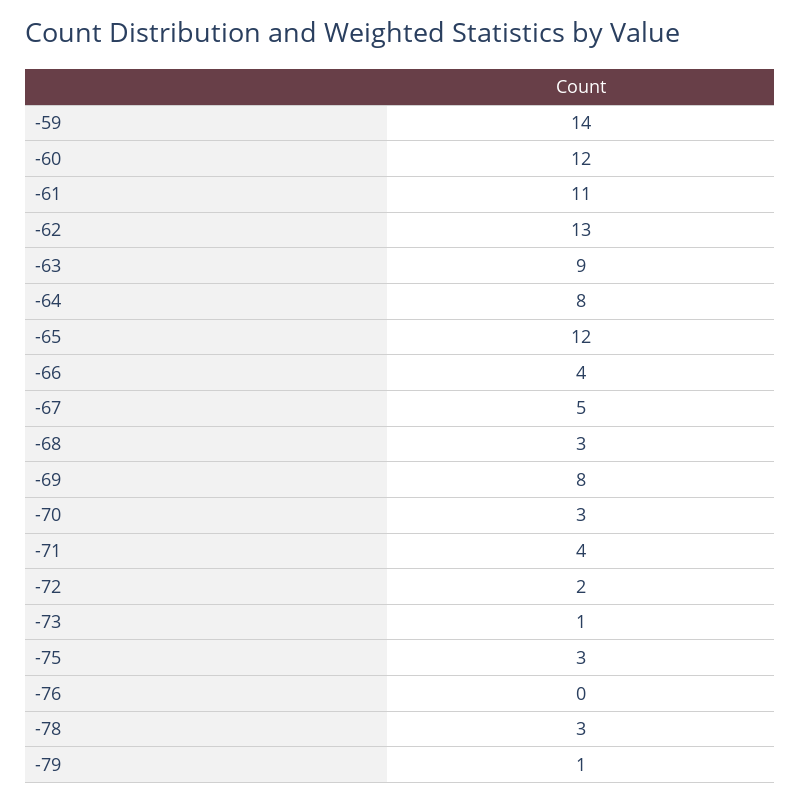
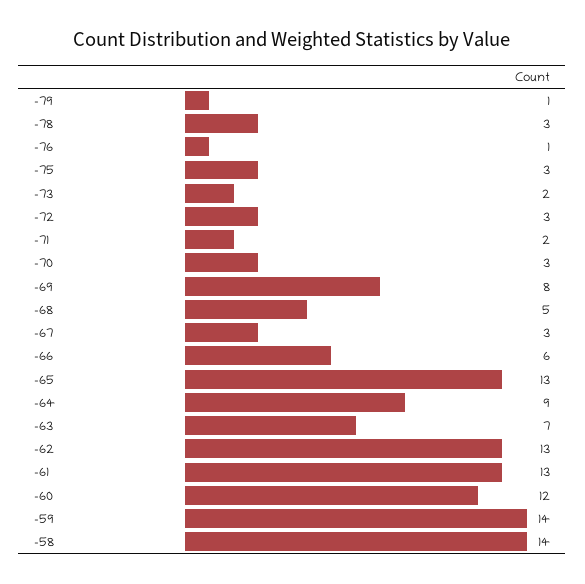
-61: 11 -> 13
-63: 9 -> 7
-64: 8 -> 9
-65: 12 -> 13
-66: 4 -> 6
-67: 5 -> 3
-68: 3 -> 5
-71: 4 -> 2
-72: 2 -> 3
-73: 1 -> 2
-76: 0 -> 1
-58: none -> 14

